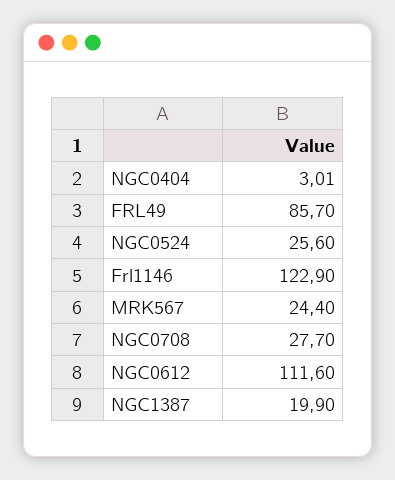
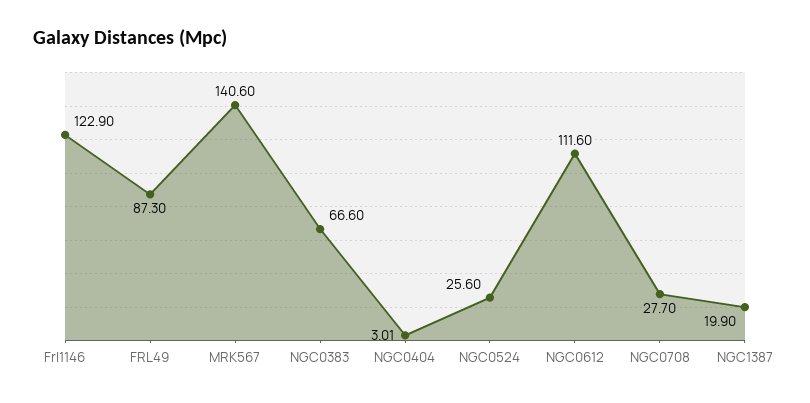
FRL49: 85.7 -> 87.3
MRK567: 24.4 -> 140.6
NGC0383: none -> 66.6

